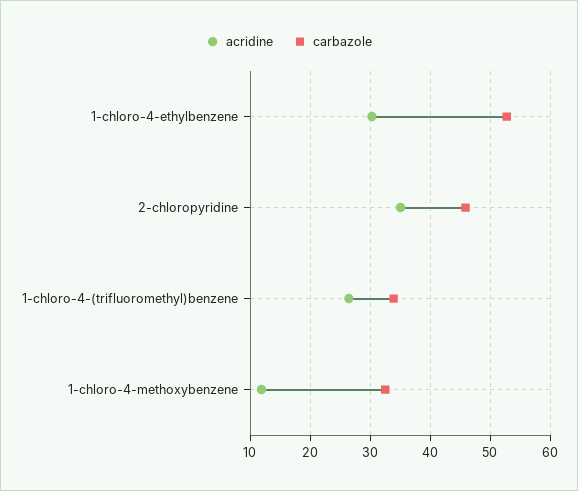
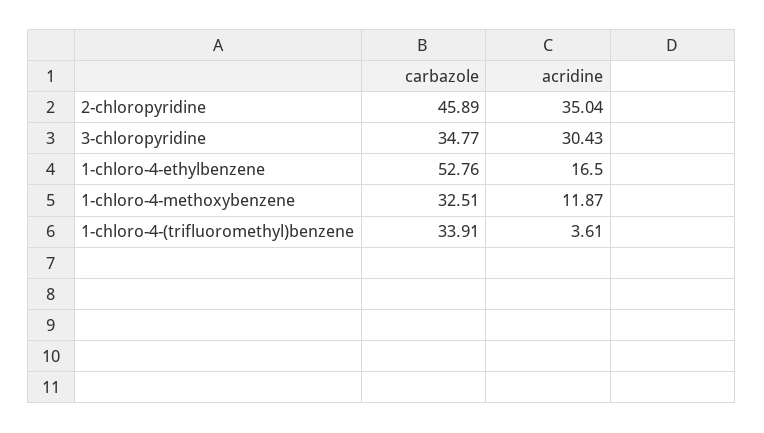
acridine, 1-chloro-4-ethylbenzene: 30 -> 16.5
acridine, 1-chloro-4-(trifluoromethyl)benzene: 26 -> 3.61
carbazole, 3-chloropyridine: none -> 34.77
acridine, 3-chloropyridine: none -> 30.43

